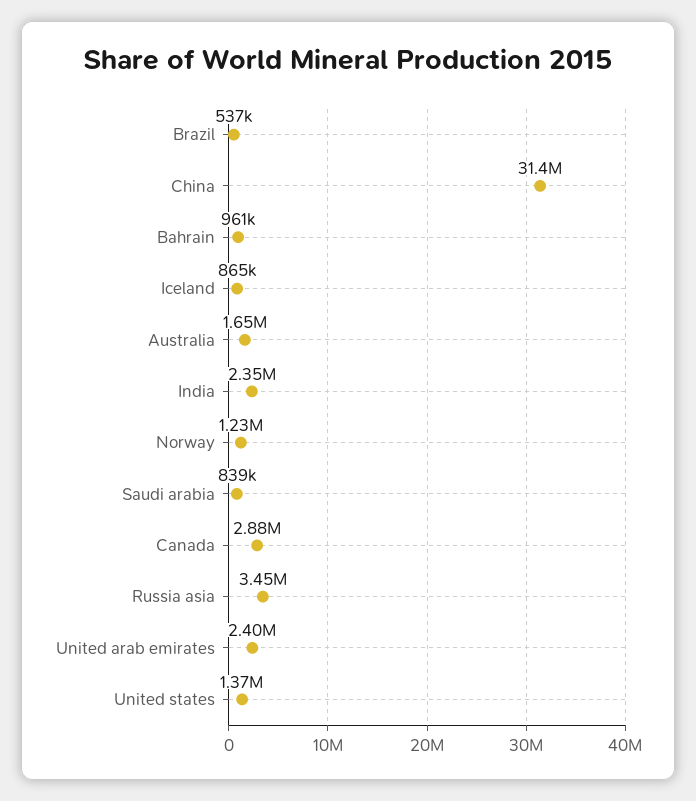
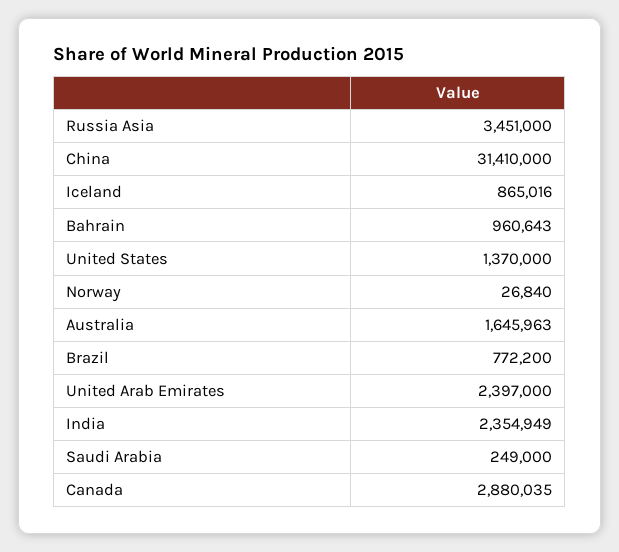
Brazil: 537000 -> 772200
Norway: 1230000 -> 26840
Saudi arabia: 839000 -> 249000

